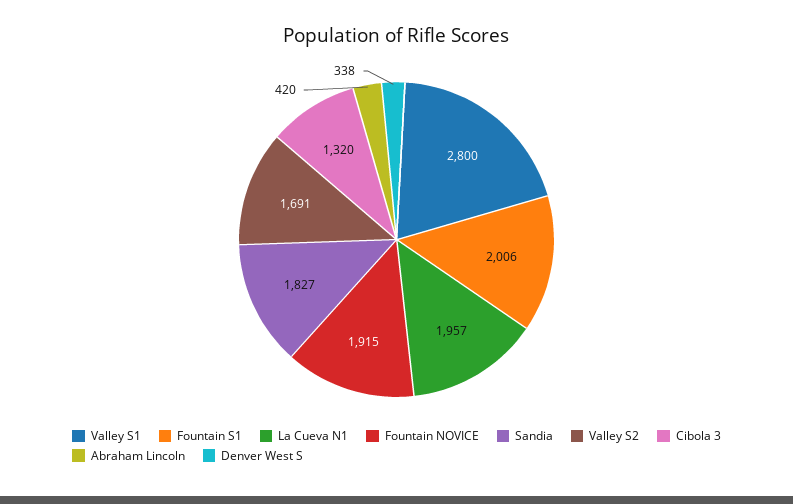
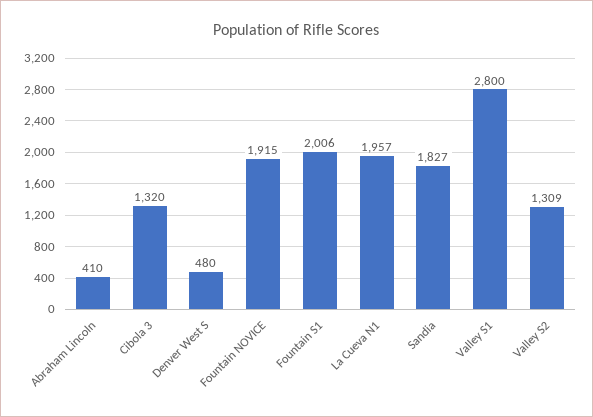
Valley S2: 1691 -> 1309
Abraham Lincoln: 420 -> 410
Denver West S: 338 -> 480

